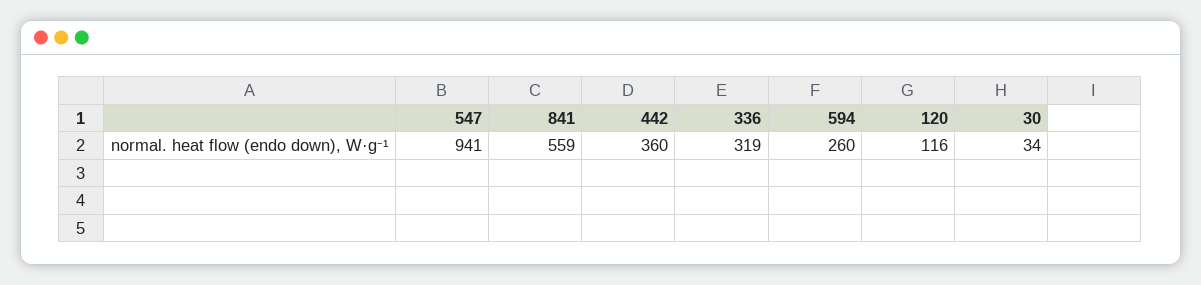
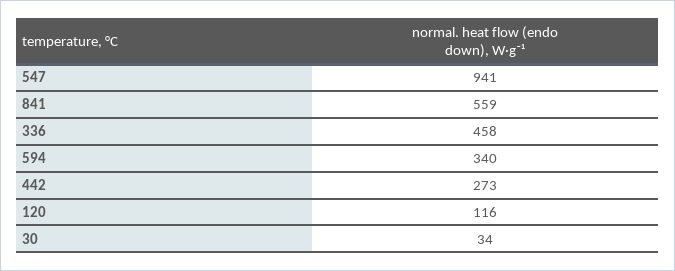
442: 360 -> 273
336: 319 -> 458
594: 260 -> 340

